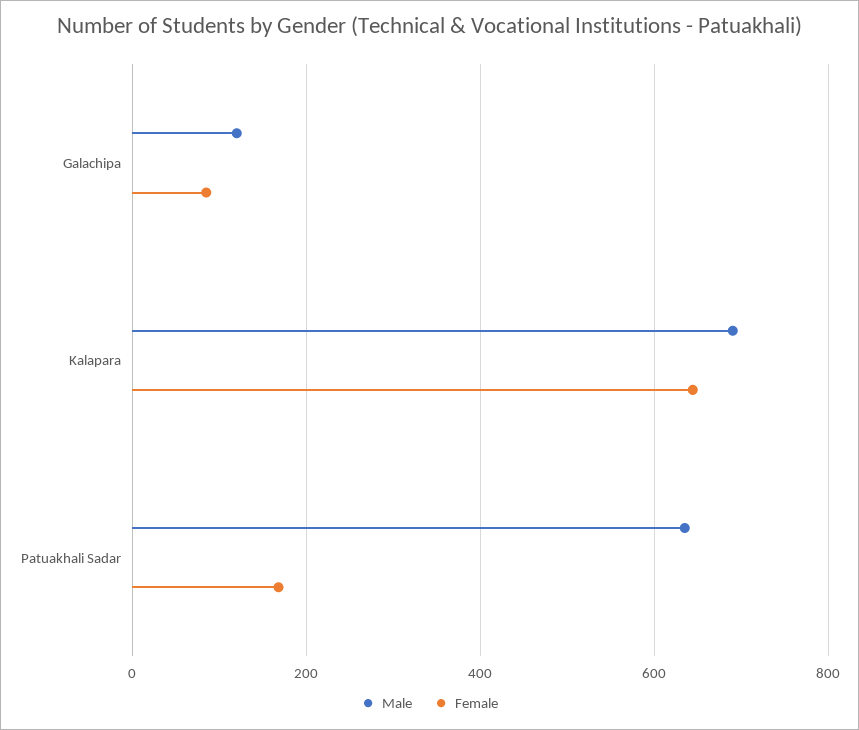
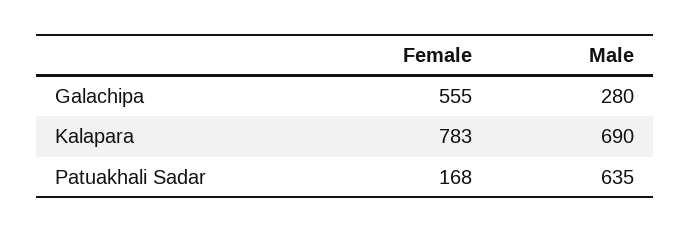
Male, Galachipa: 120 -> 280
Female, Galachipa: 80 -> 555
Female, Kalapara: 640 -> 783

